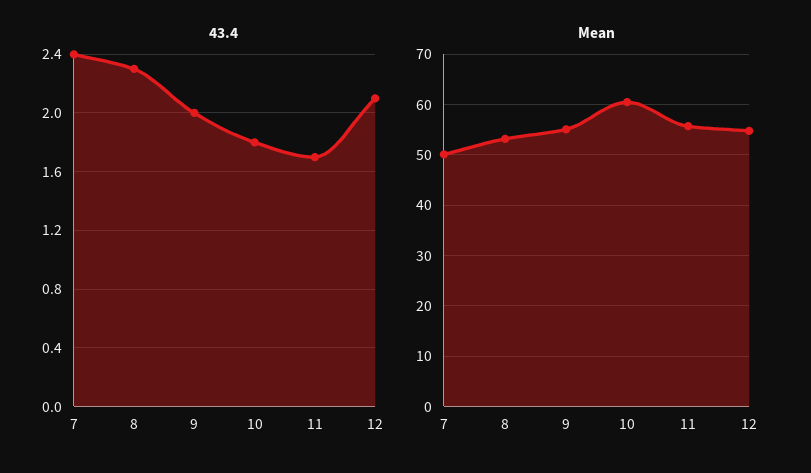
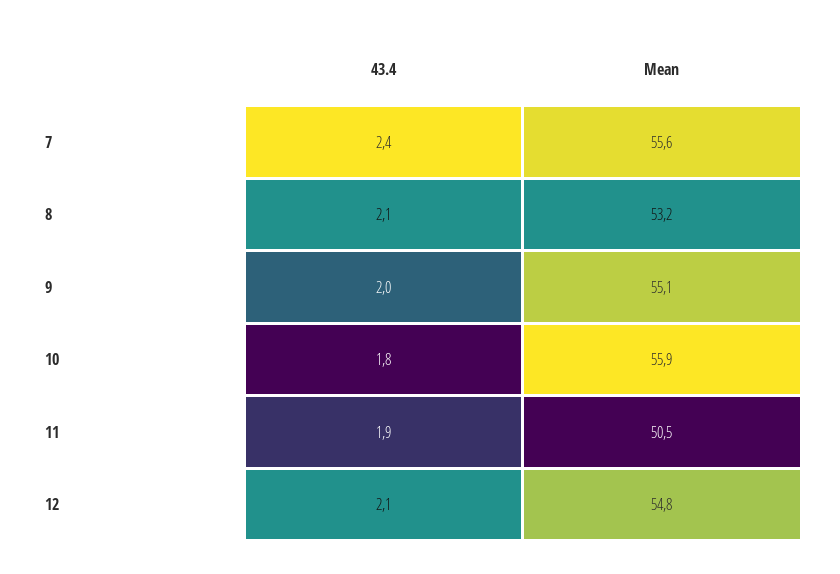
43.4, 8: 2.3 -> 2.1
43.4, 11: 1.7 -> 1.9
Mean, 7: 50 -> 55.6
Mean, 10: 60 -> 55.9
Mean, 11: 56 -> 50.5

